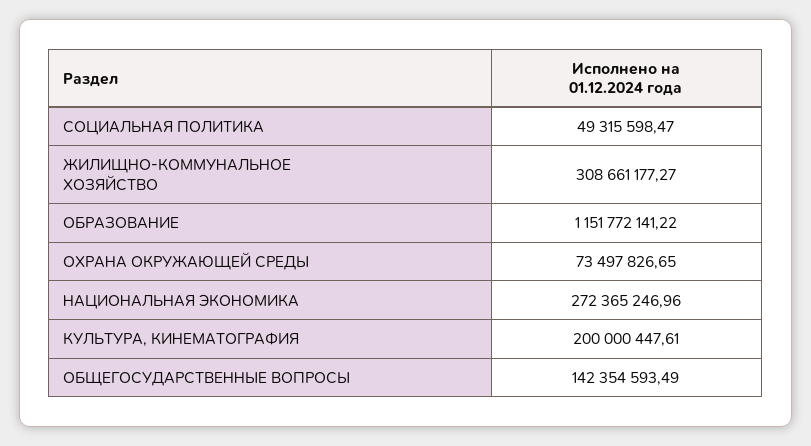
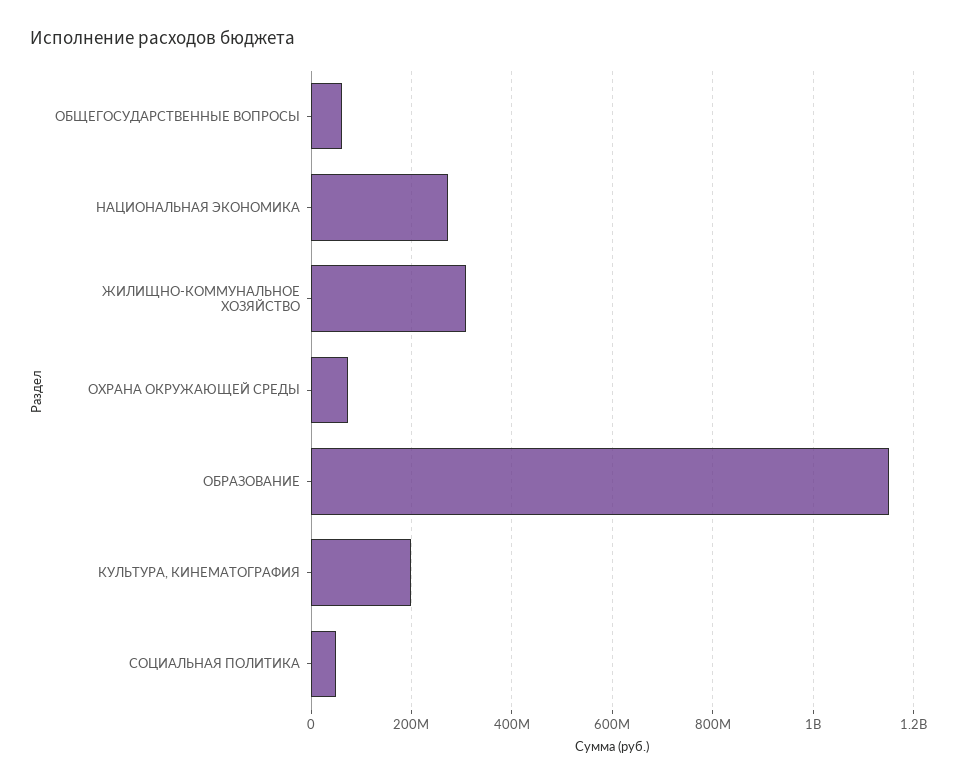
ОБЩЕГОСУДАРСТВЕННЫЕ ВОПРОСЫ: 142354593.49 -> 60000000

